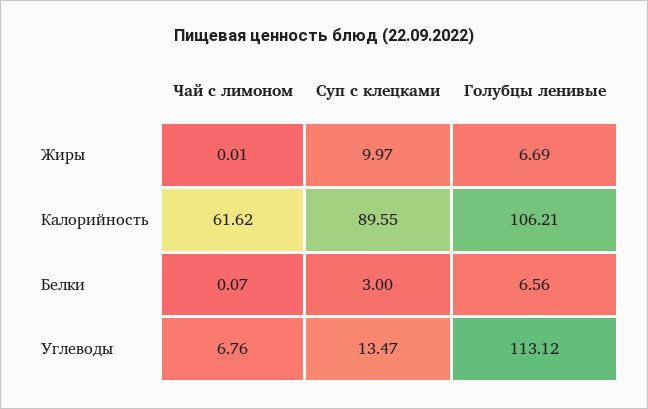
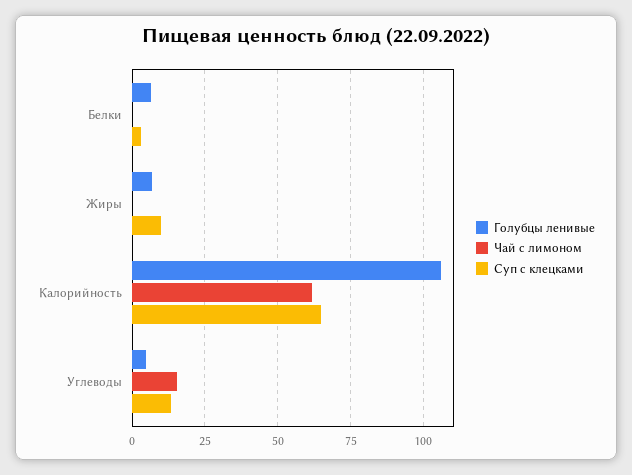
Суп с клецками, Калорийность: 89.55 -> 65
Чай с лимоном, Углеводы: 6.76 -> 15
Голубцы ленивые, Углеводы: 113.12 -> 5

